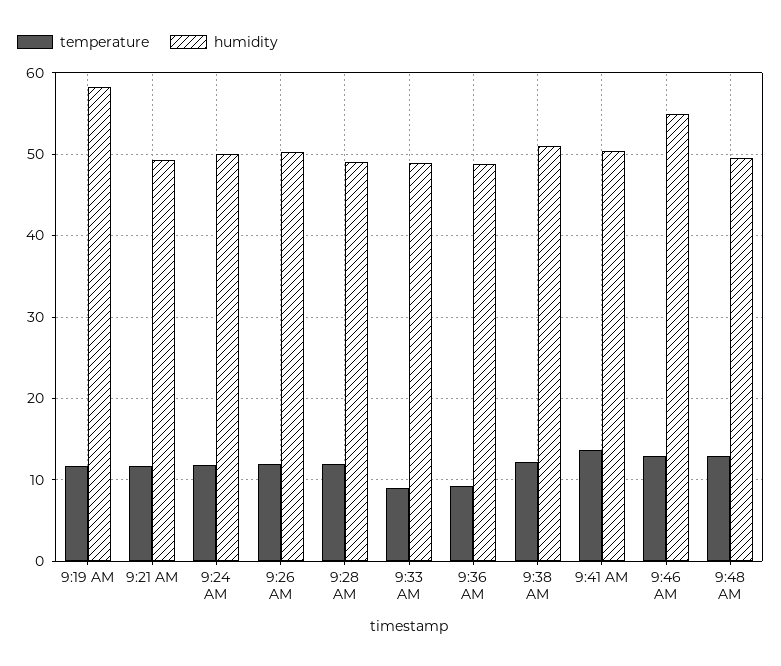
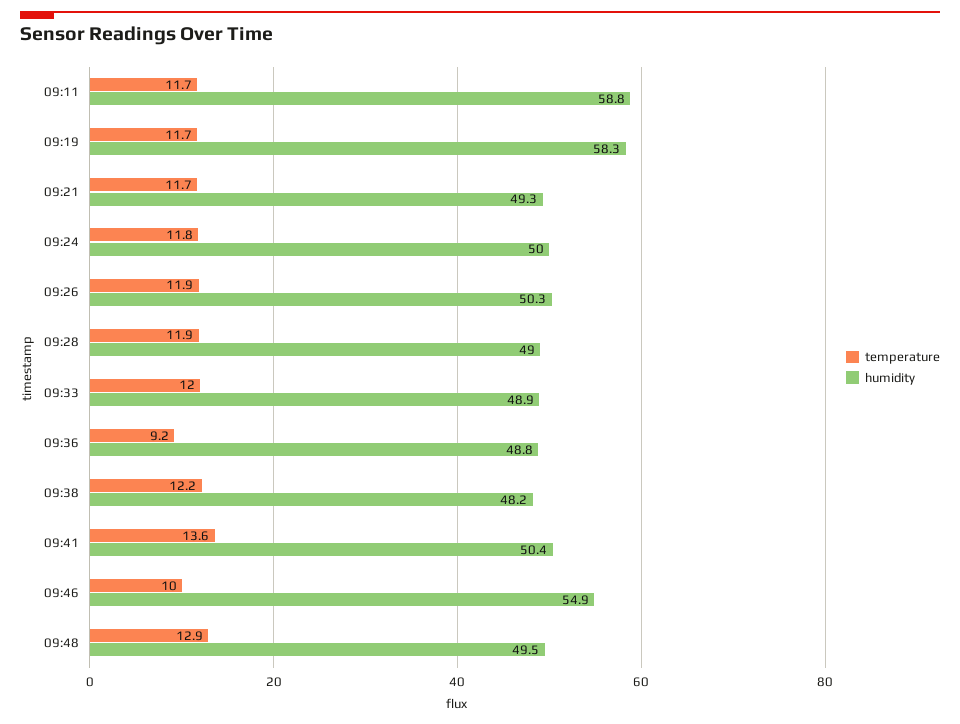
temperature, 9:33 AM: 9 -> 12
humidity, 9:38 AM: 51 -> 48.2
temperature, 9:46 AM: 13 -> 10
temperature, 09:11: none -> 11.7
humidity, 09:11: none -> 58.8

